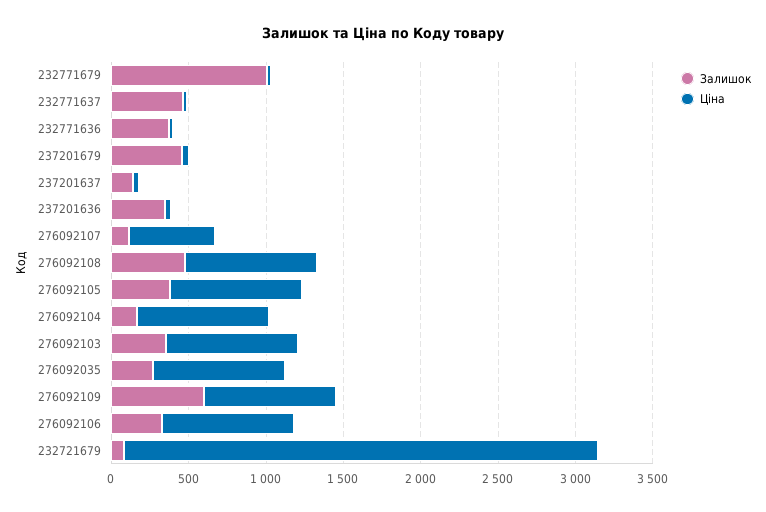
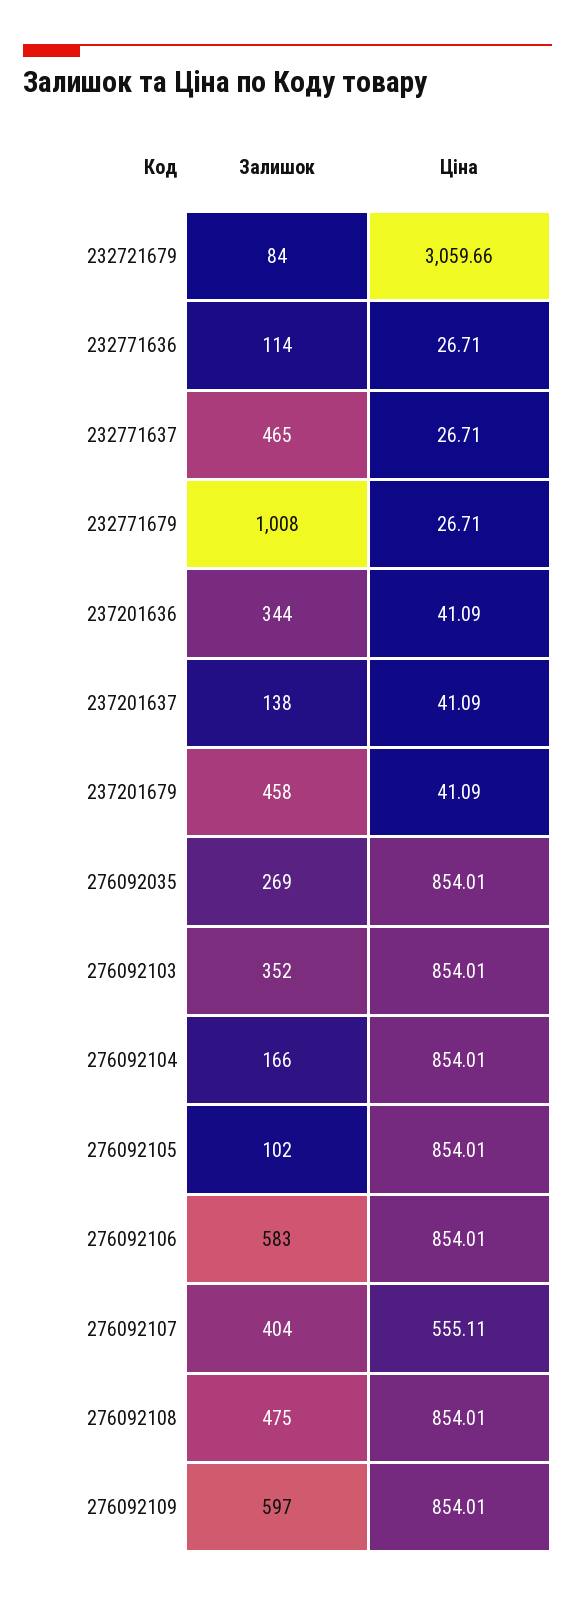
Залишок, 232771636: 400 -> 114
Залишок, 276092107: 100 -> 404
Залишок, 276092105: 400 -> 102
Залишок, 276092106: 300 -> 583

